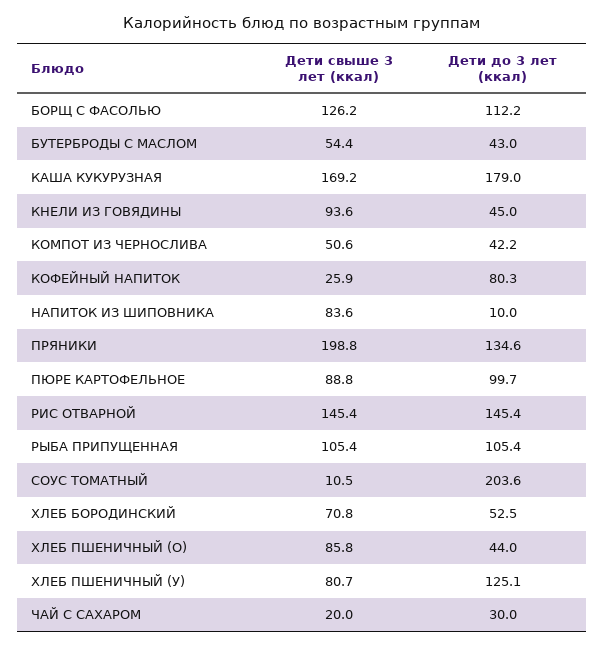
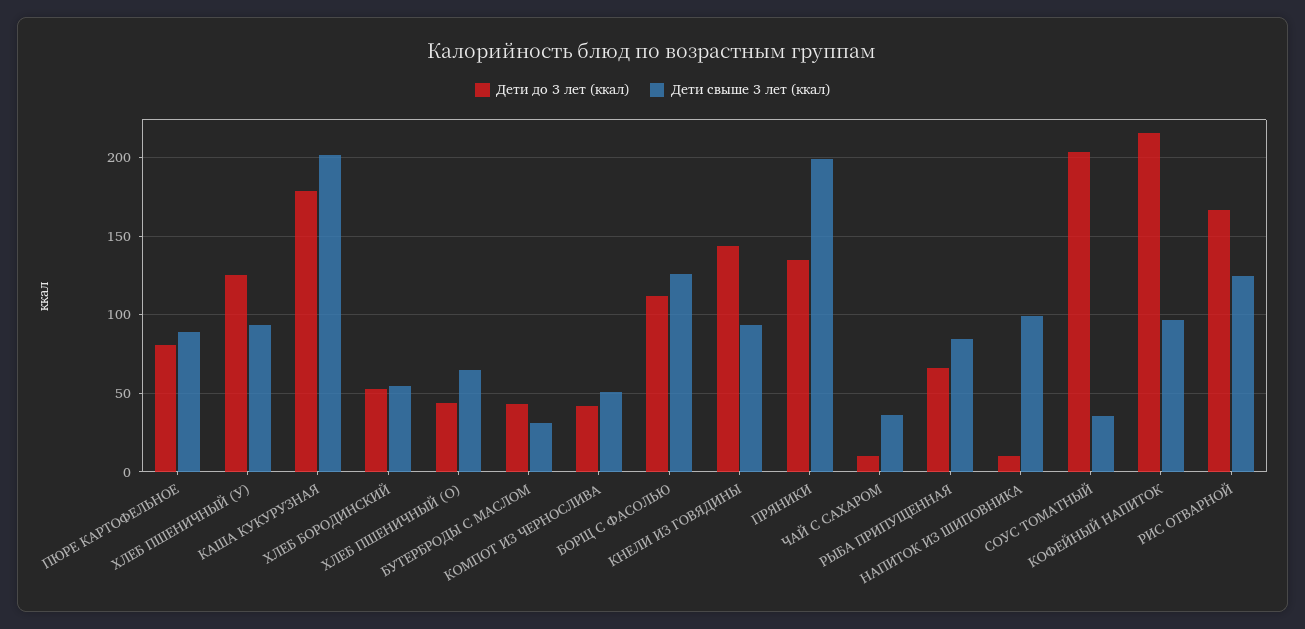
Дети свыше 3 лет (ккал), БУТЕРБРОДЫ С МАСЛОМ: 54.4 -> 30
Дети свыше 3 лет (ккал), КАША КУКУРУЗНАЯ: 169.2 -> 200
Дети до 3 лет (ккал), КНЕЛИ ИЗ ГОВЯДИНЫ: 45 -> 145
Дети свыше 3 лет (ккал), КОФЕЙНЫЙ НАПИТОК: 25.9 -> 95
Дети до 3 лет (ккал), КОФЕЙНЫЙ НАПИТОК: 80.3 -> 215
Дети свыше 3 лет (ккал), НАПИТОК ИЗ ШИПОВНИКА: 83.6 -> 100
Дети до 3 лет (ккал), ПЮРЕ КАРТОФЕЛЬНОЕ: 99.7 -> 80
Дети свыше 3 лет (ккал), РИС ОТВАРНОЙ: 145.4 -> 125
Дети до 3 лет (ккал), РИС ОТВАРНОЙ: 145.4 -> 165
Дети свыше 3 лет (ккал), РЫБА ПРИПУЩЕННАЯ: 105.4 -> 85
Дети до 3 лет (ккал), РЫБА ПРИПУЩЕННАЯ: 105.4 -> 65
Дети свыше 3 лет (ккал), СОУС ТОМАТНЫЙ: 10.5 -> 35
Дети свыше 3 лет (ккал), ХЛЕБ БОРОДИНСКИЙ: 70.8 -> 55
Дети свыше 3 лет (ккал), ХЛЕБ ПШЕНИЧНЫЙ (О): 85.8 -> 65
Дети свыше 3 лет (ккал), ХЛЕБ ПШЕНИЧНЫЙ (У): 80.7 -> 95
Дети свыше 3 лет (ккал), ЧАЙ С САХАРОМ: 20 -> 35
Дети до 3 лет (ккал), ЧАЙ С САХАРОМ: 30 -> 10

